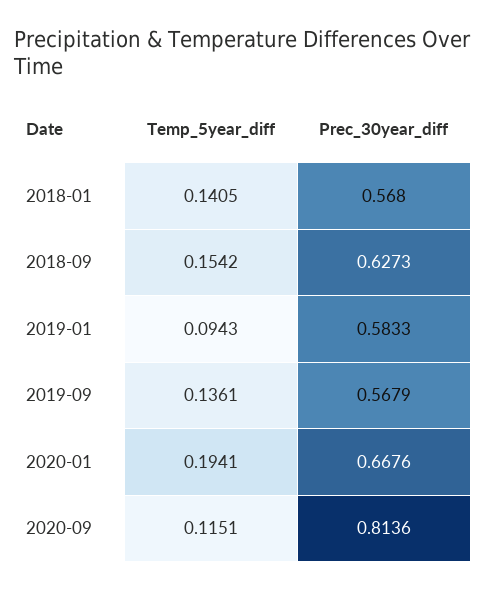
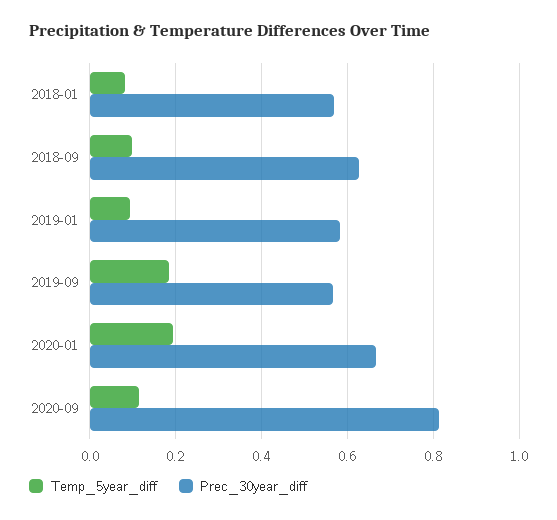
Temp_5year_diff, 2018-01: 0.1405 -> 0.08
Temp_5year_diff, 2018-09: 0.1542 -> 0.1
Temp_5year_diff, 2019-09: 0.1361 -> 0.18

